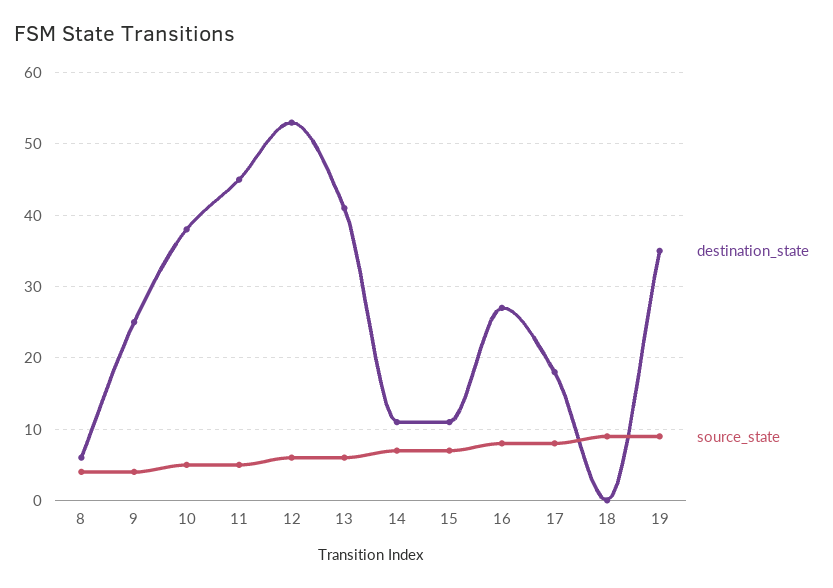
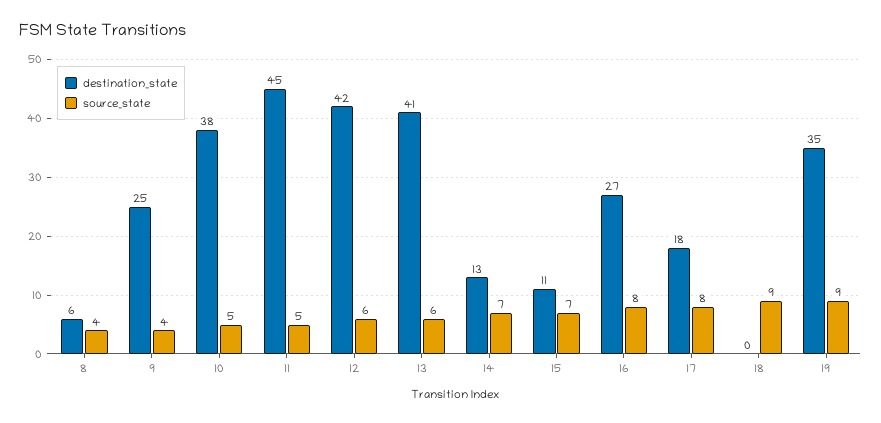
destination_state, 12: 53 -> 42
destination_state, 14: 11 -> 13

